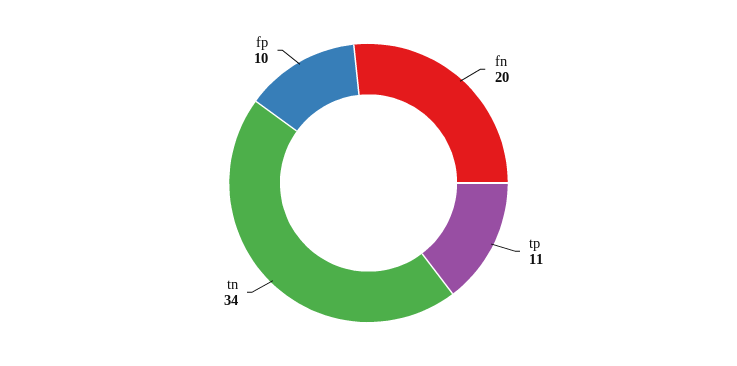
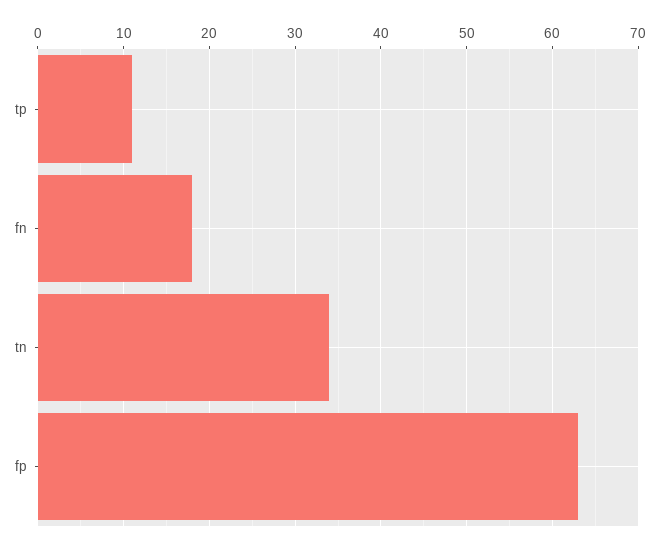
fn: 20 -> 18
fp: 10 -> 63

